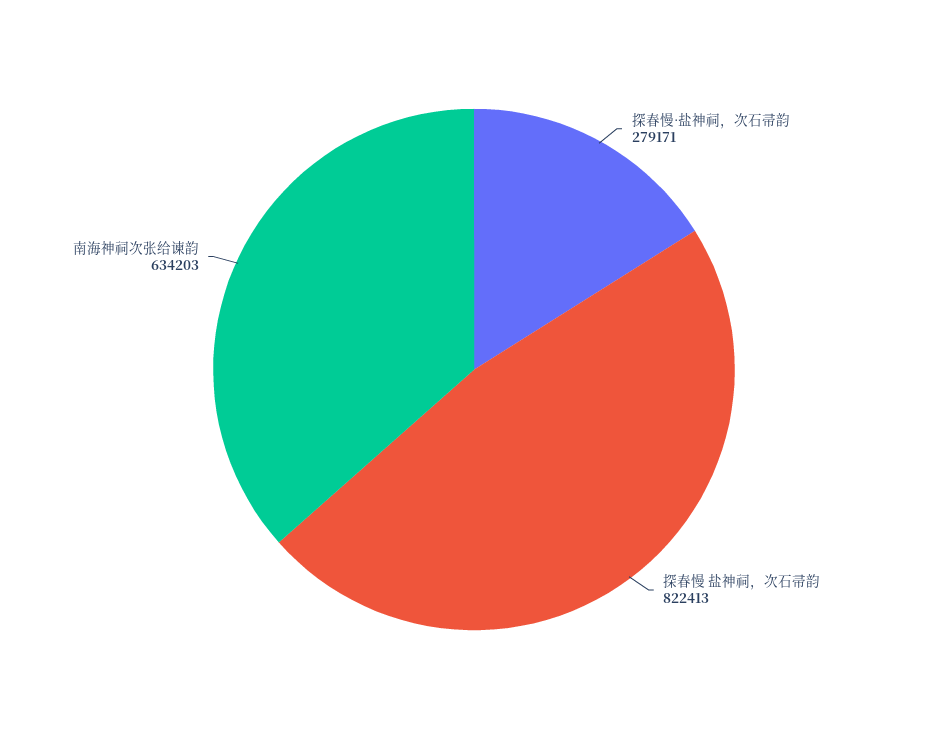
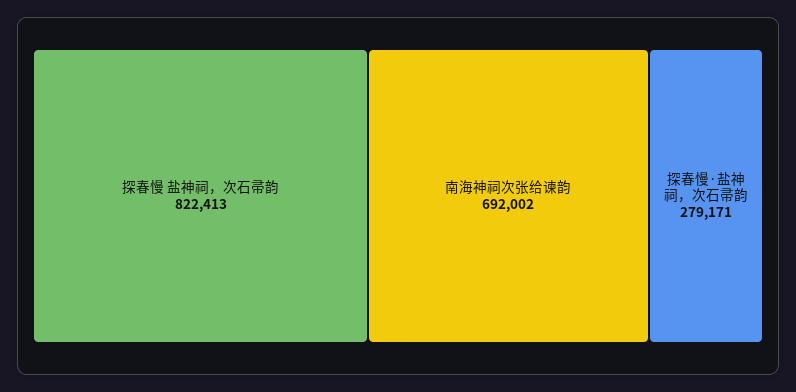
南海神祠次张给谏韵: 634203 -> 692002

